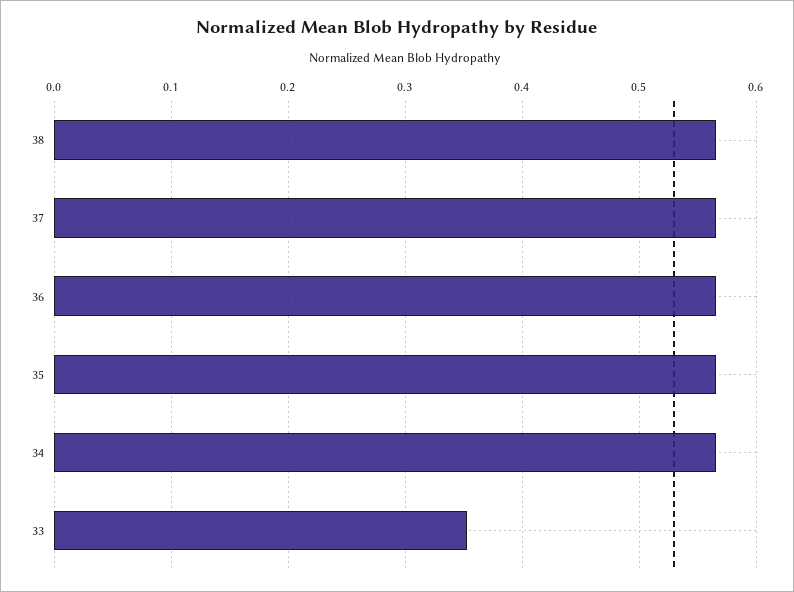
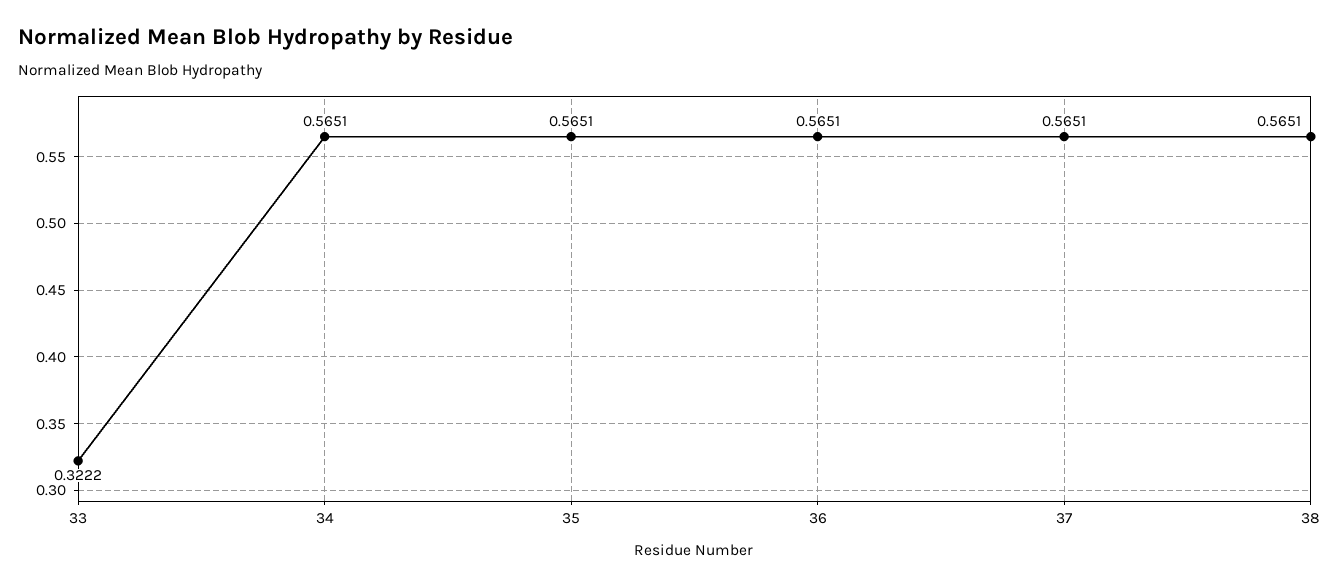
33: 0.35 -> 0.3222

